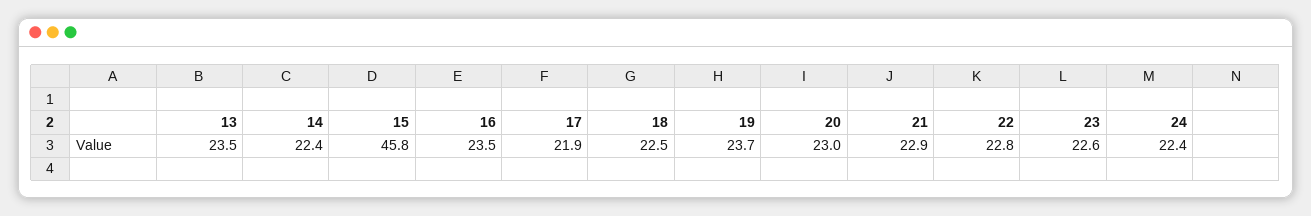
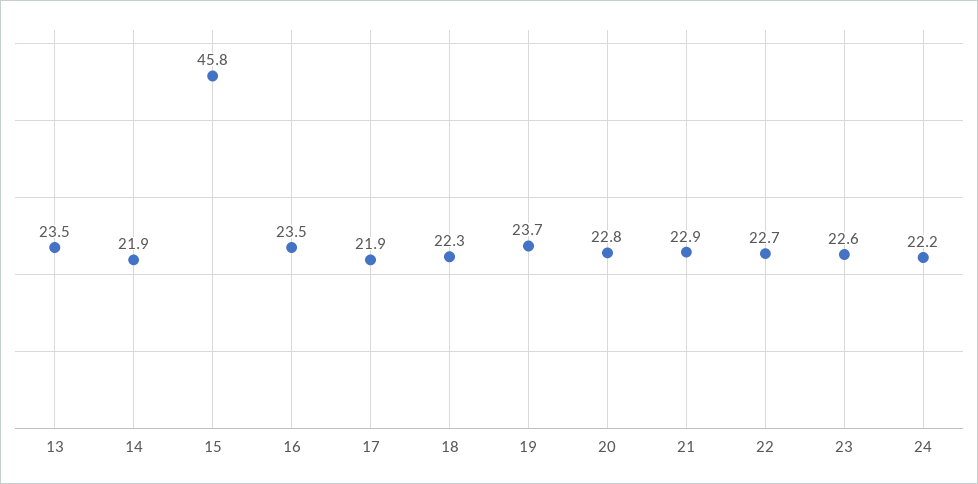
14: 22.4 -> 21.9
18: 22.5 -> 22.3
20: 23 -> 22.8
22: 22.8 -> 22.7
24: 22.4 -> 22.2

